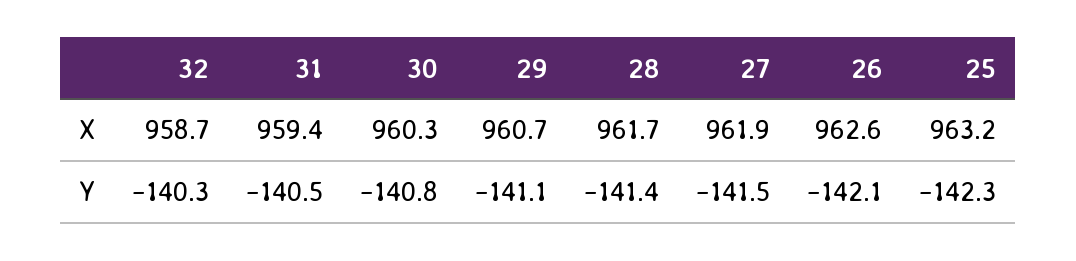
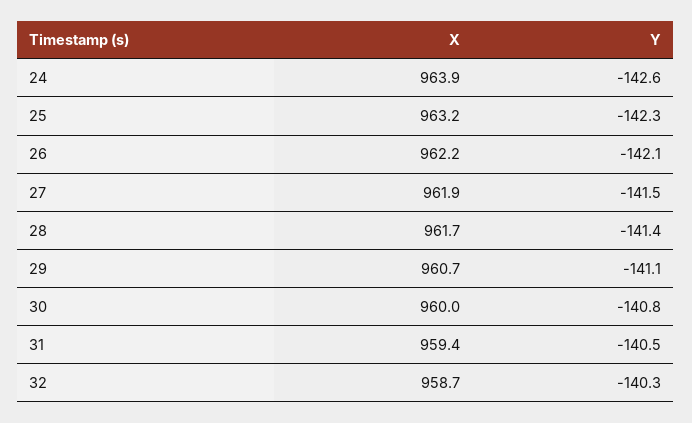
30, X: 960.3 -> 960
26, X: 962.6 -> 962.2
24, X: none -> 963.9
24, Y: none -> -142.6

